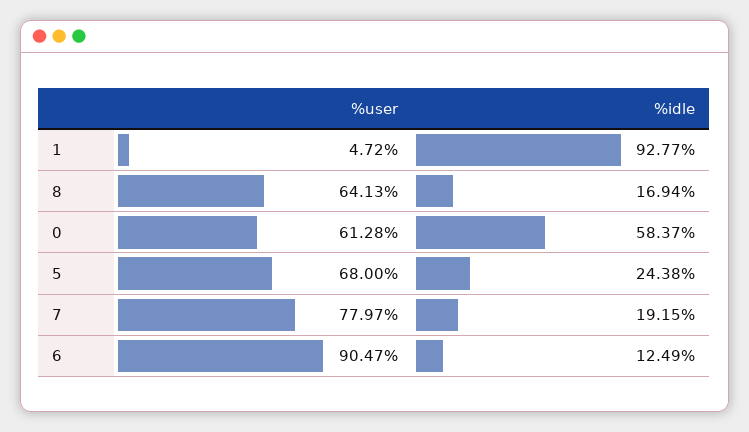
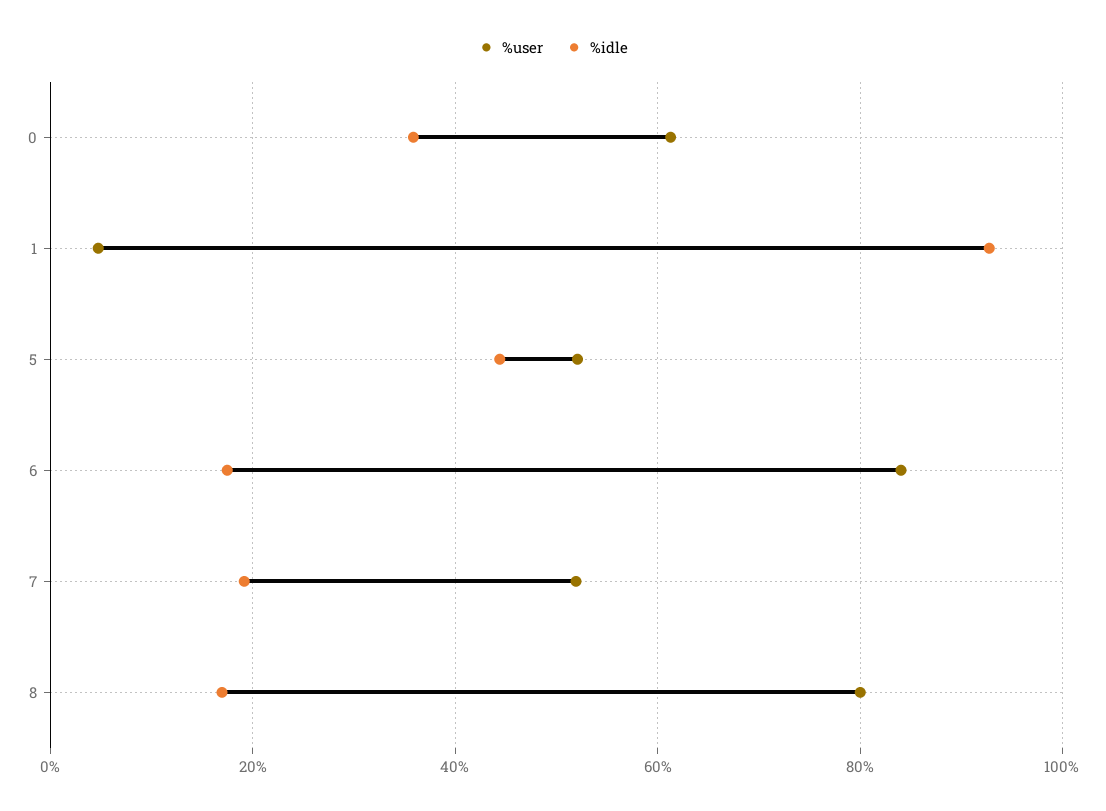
%user, 8: 64.13 -> 80
%idle, 0: 58.37 -> 36
%user, 5: 68 -> 52
%idle, 5: 24.38 -> 44
%user, 7: 77.97 -> 52
%user, 6: 90.47 -> 84
%idle, 6: 12.49 -> 18

